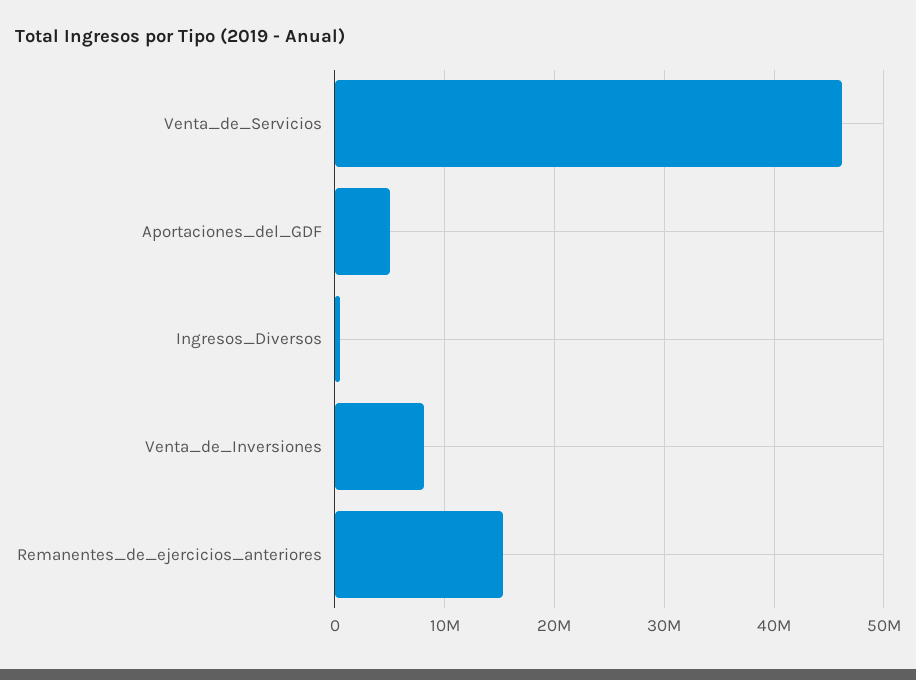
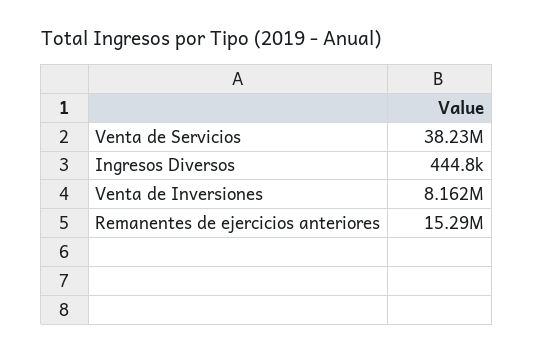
Venta_de_Servicios: 46000000 -> 38230000
Aportaciones_del_GDF: 5000000 -> none

